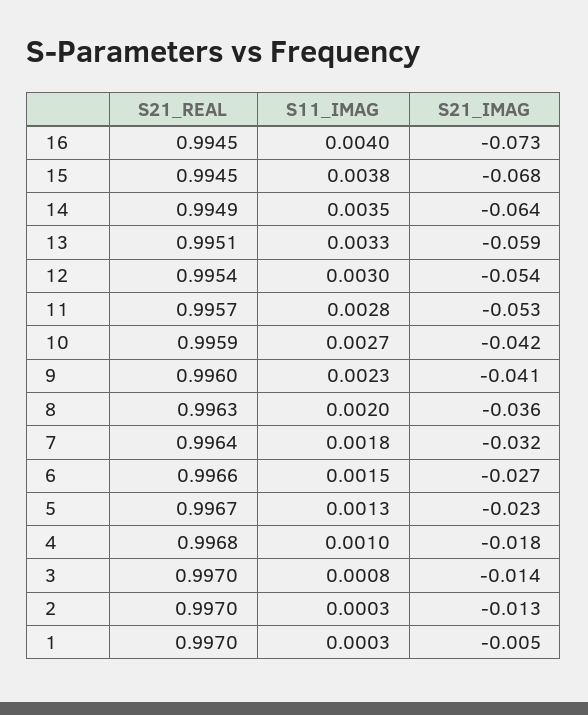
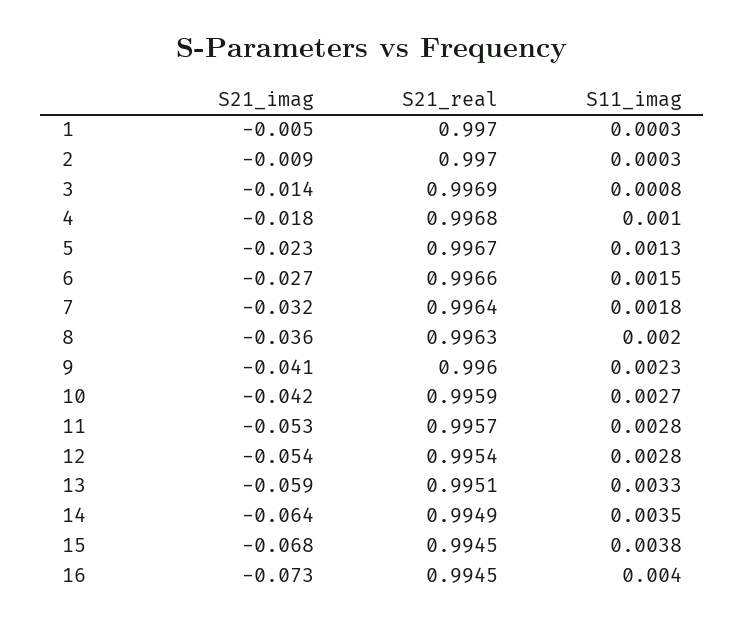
S11_IMAG, 12: 0.003 -> 0.0028
S21_REAL, 3: 0.997 -> 0.9969
S21_IMAG, 2: -0.013 -> -0.009

